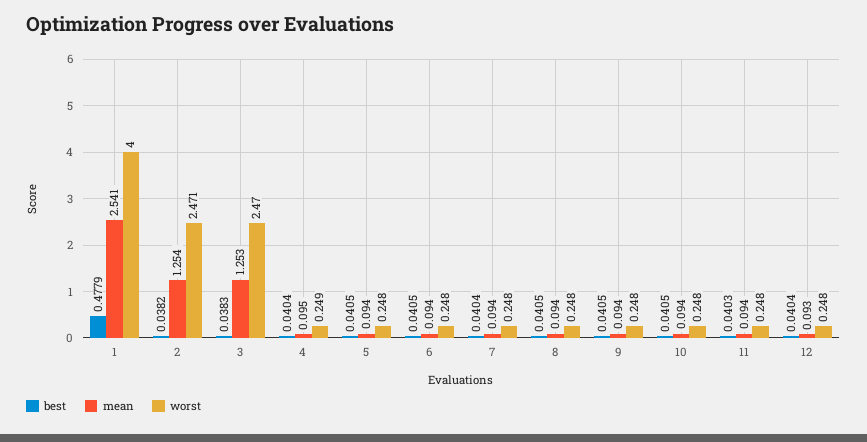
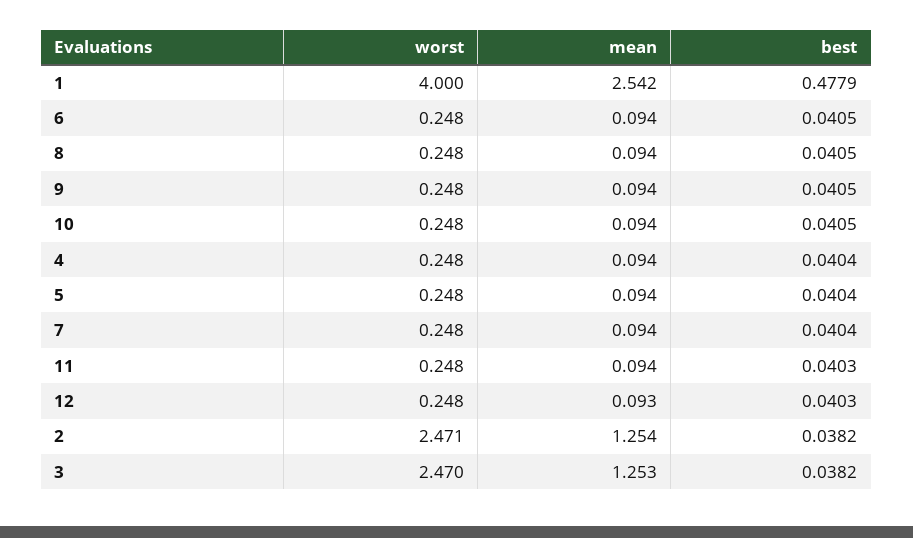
mean, 1: 2.541 -> 2.542
best, 3: 0.0383 -> 0.0382
mean, 4: 0.095 -> 0.094
worst, 4: 0.249 -> 0.248
best, 5: 0.0405 -> 0.0404
best, 12: 0.0404 -> 0.0403

